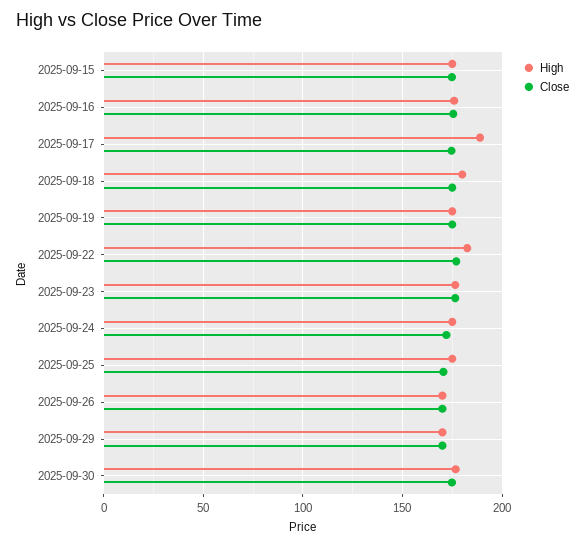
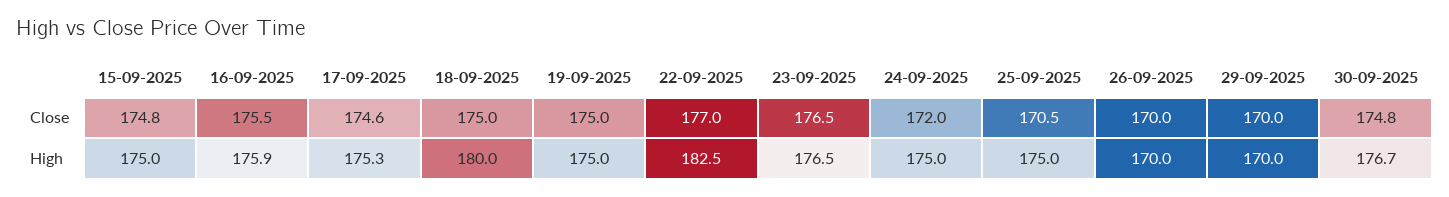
High, 2025-09-17: 190 -> 175.3

